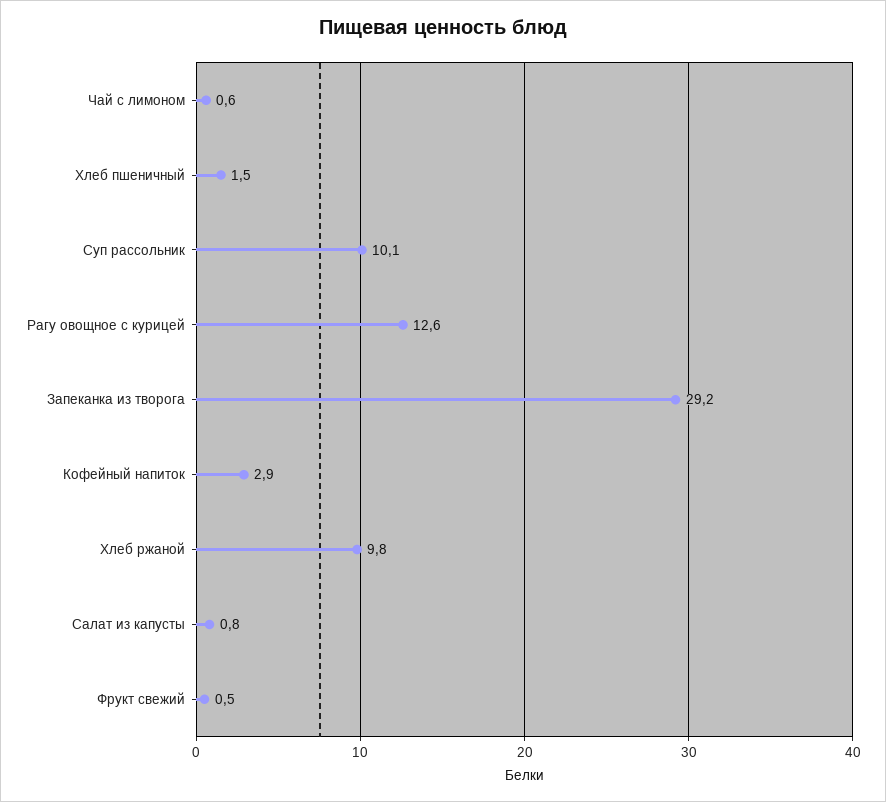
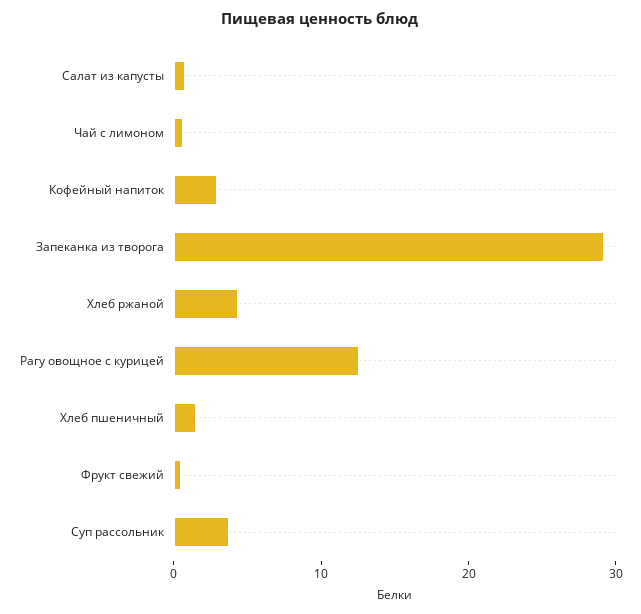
Суп рассольник: 10.1 -> 4
Хлеб ржаной: 9.8 -> 4

